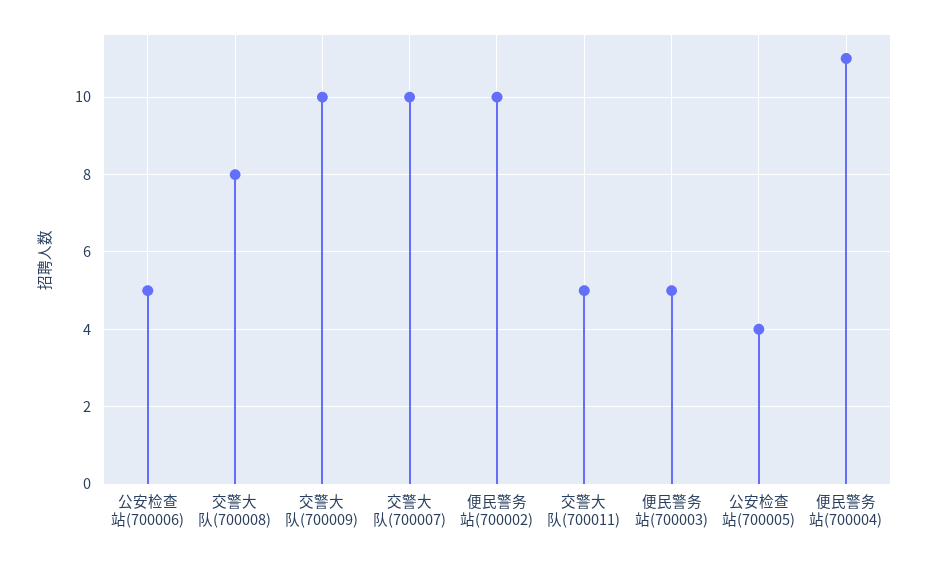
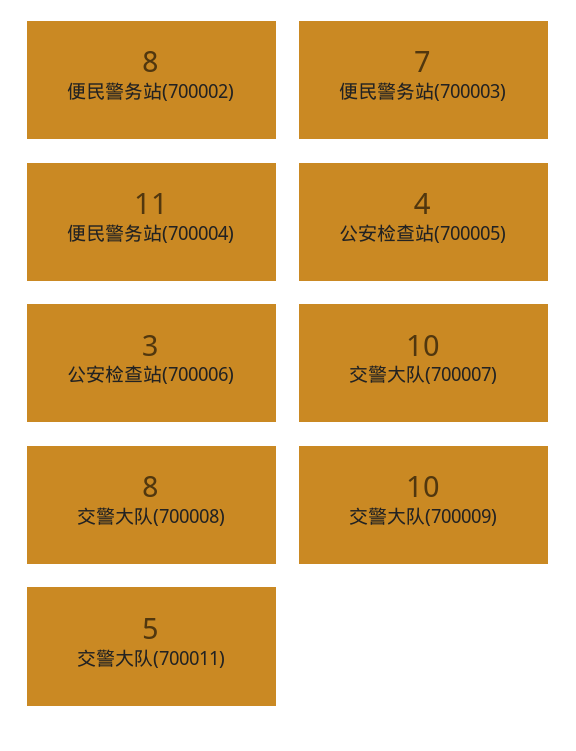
公安检查站(700006): 5 -> 3
便民警务站(700002): 10 -> 8
便民警务站(700003): 5 -> 7

